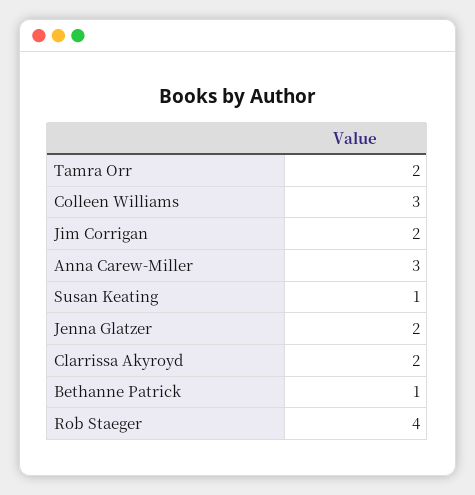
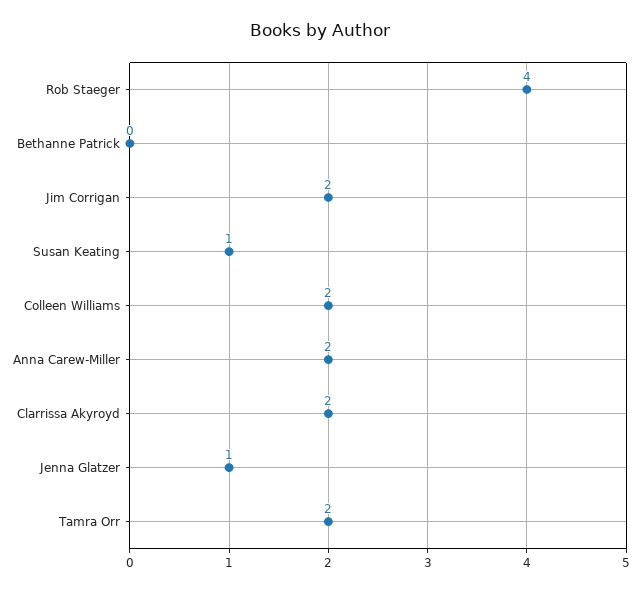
Colleen Williams: 3 -> 2
Anna Carew-Miller: 3 -> 2
Jenna Glatzer: 2 -> 1
Bethanne Patrick: 1 -> 0

